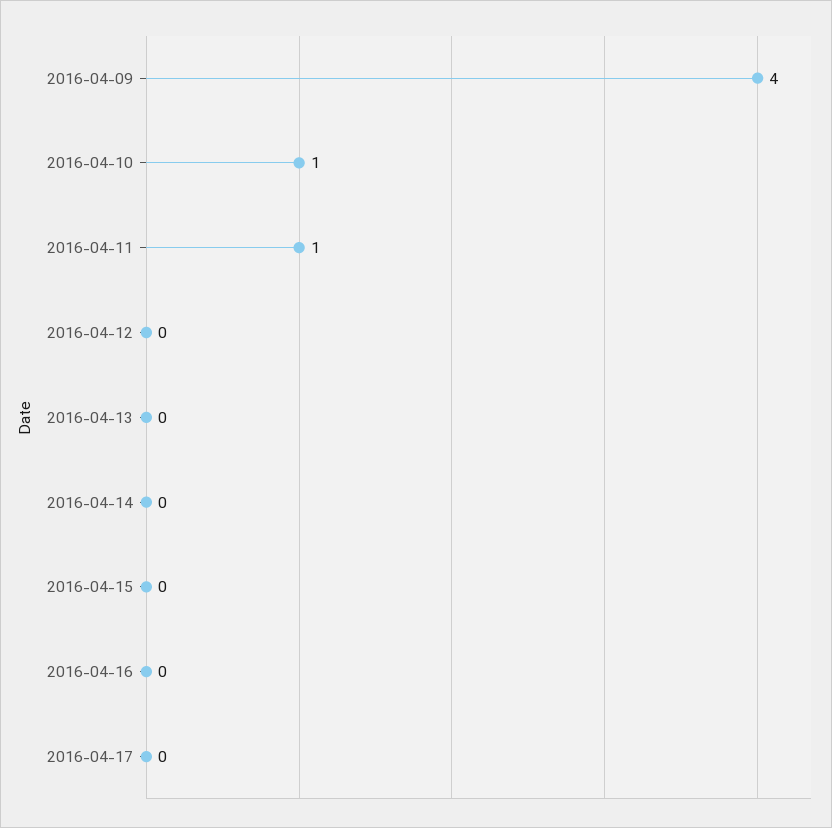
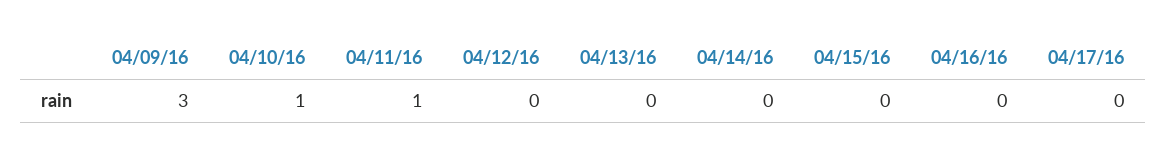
2016-04-09: 4 -> 3

